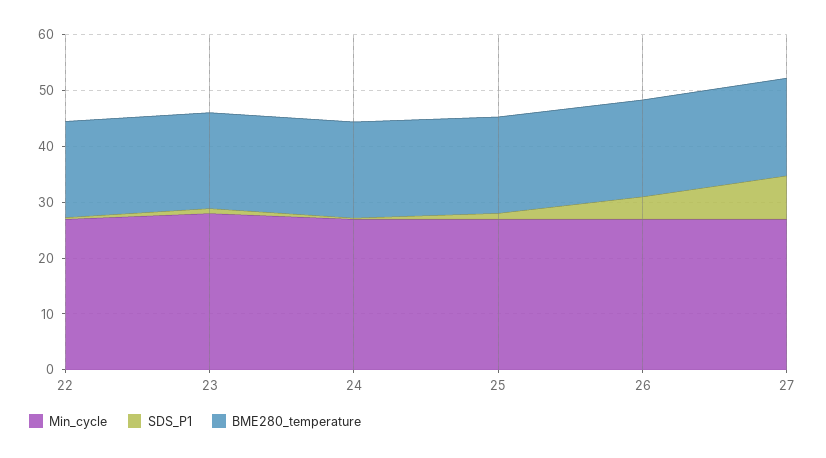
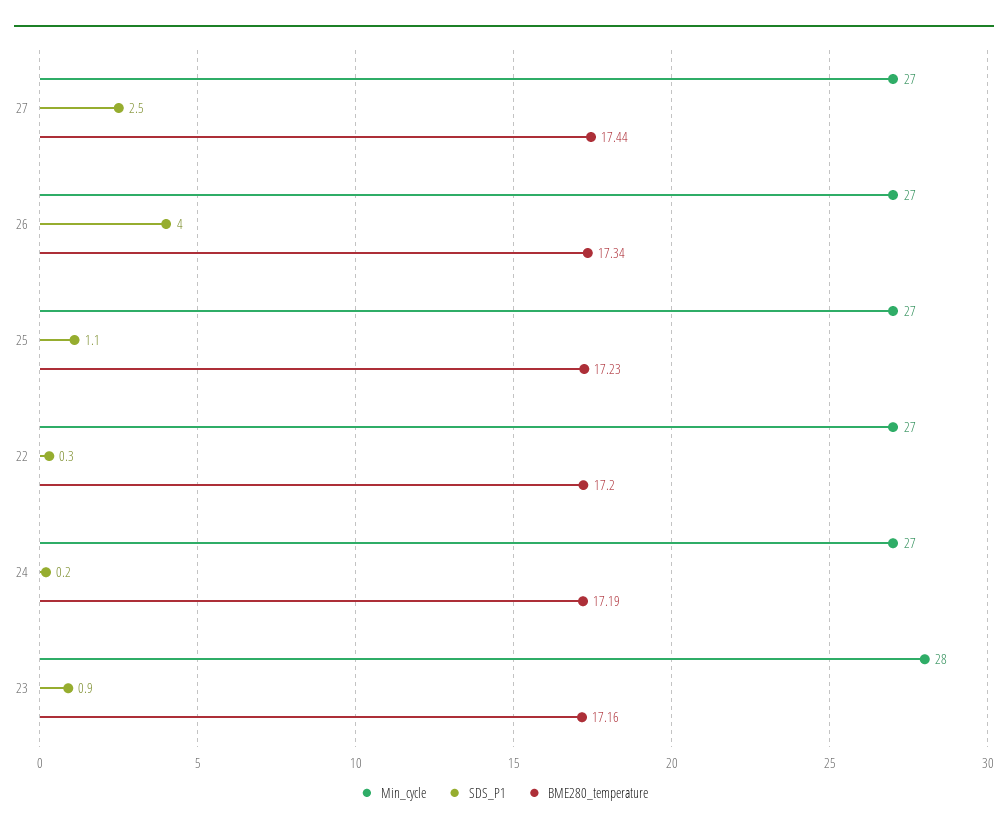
SDS_P1, 27: 8 -> 2.5

